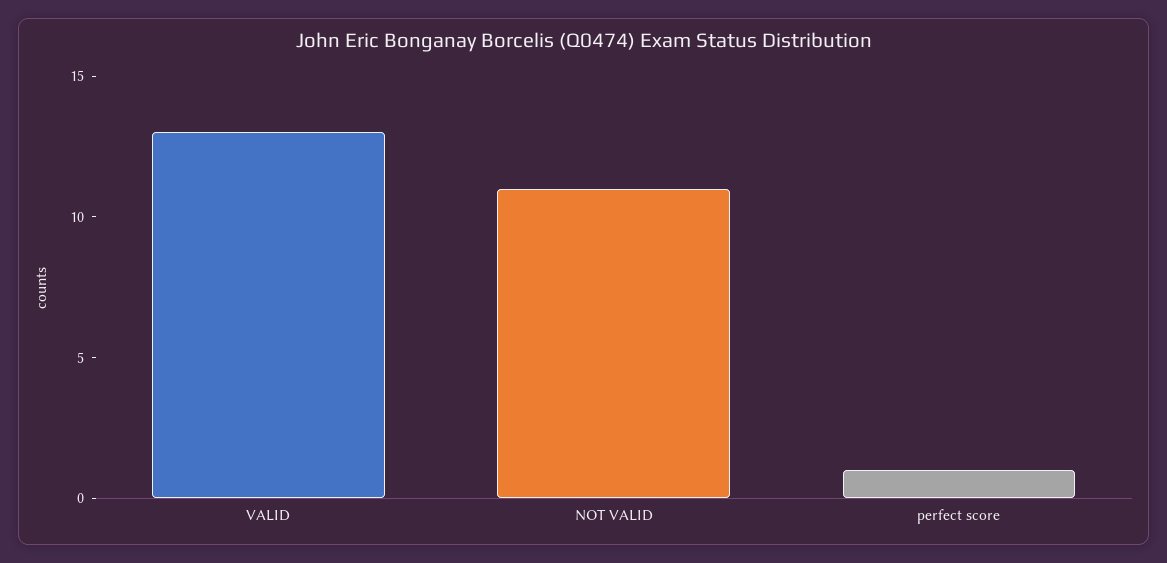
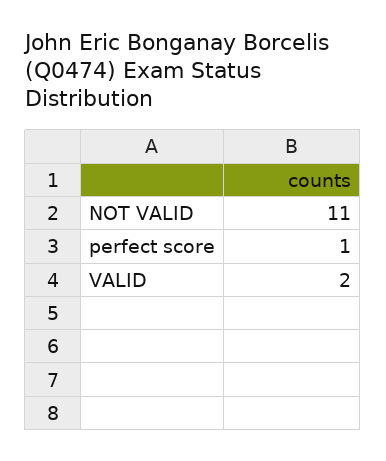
VALID: 13 -> 2

